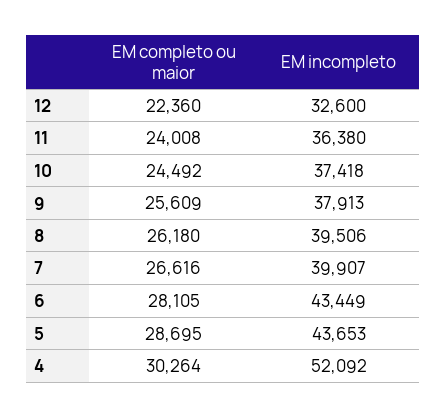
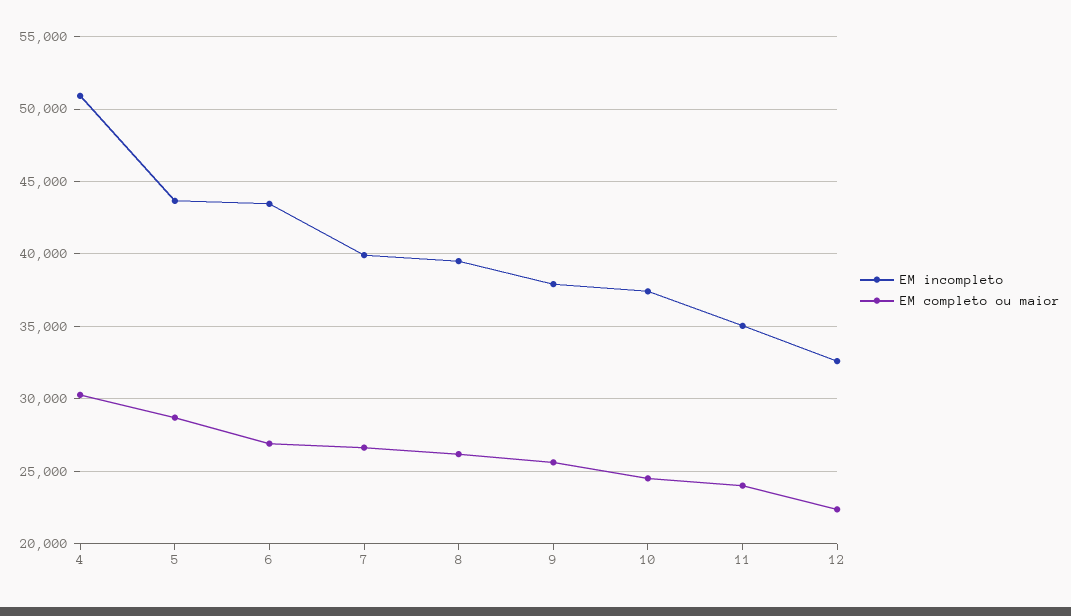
EM incompleto, 11: 36380 -> 35000
EM completo ou maior, 6: 28105 -> 27000
EM incompleto, 4: 52092 -> 51000

